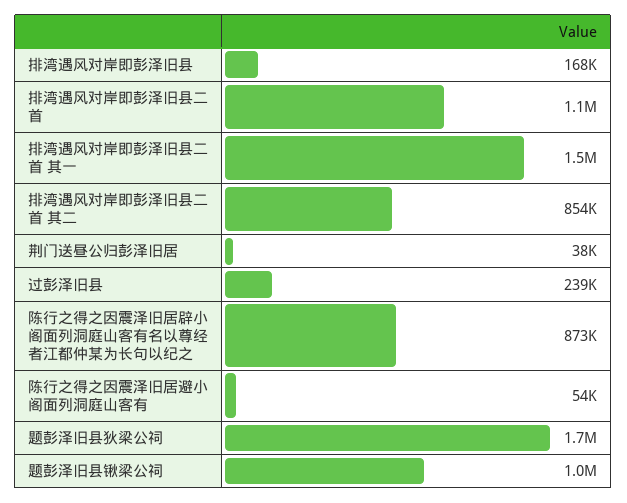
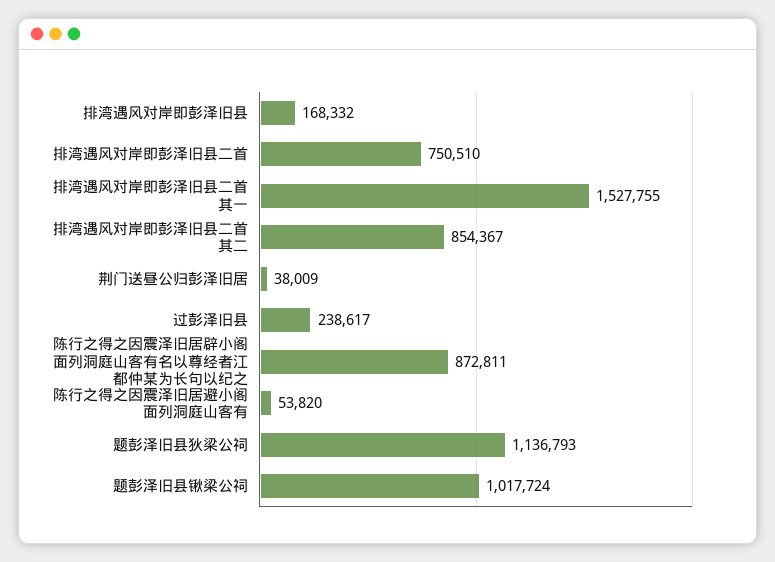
排湾遇风对岸即彭泽旧县二首: 1100000 -> 750510
题彭泽旧县狄梁公祠: 1700000 -> 1136793

